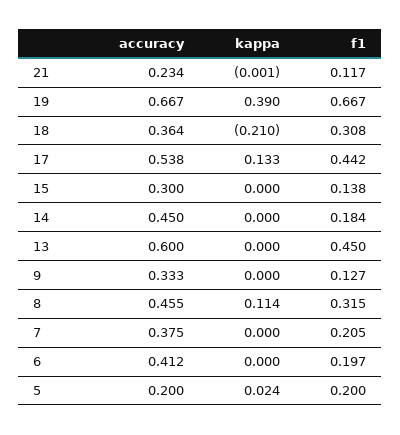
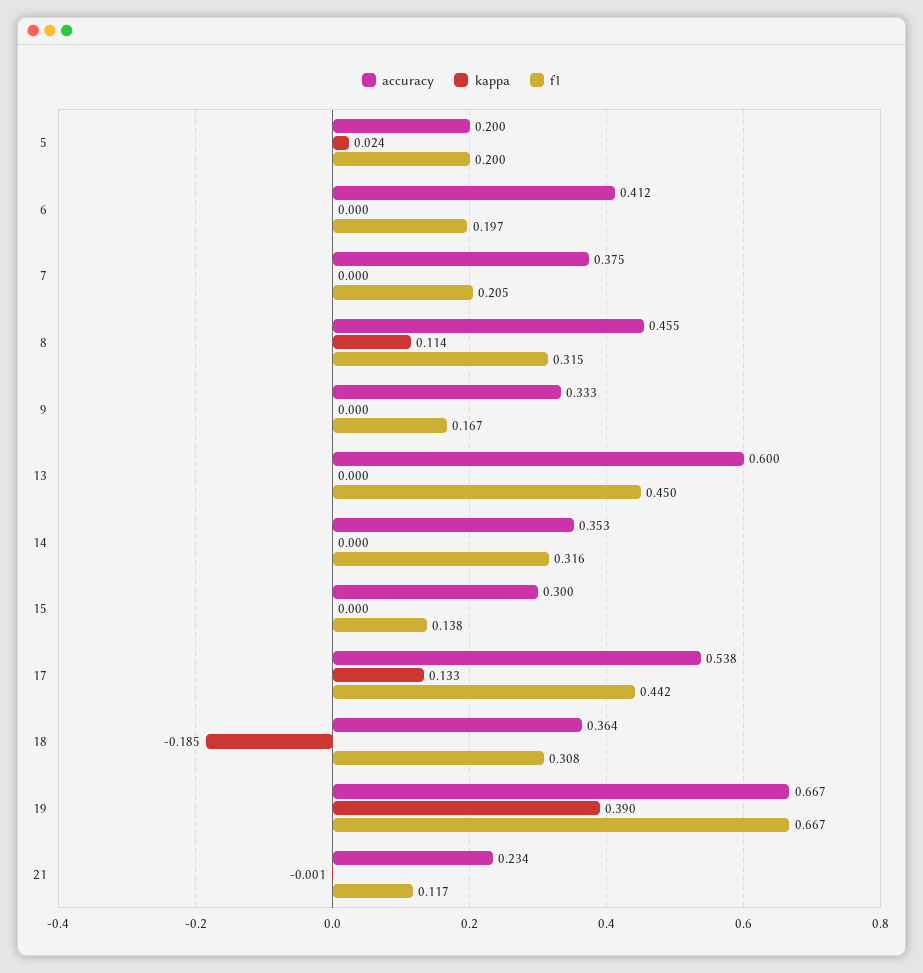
kappa, 18: -0.21 -> -0.185
accuracy, 14: 0.45 -> 0.353
f1, 14: 0.184 -> 0.316
f1, 9: 0.127 -> 0.167

